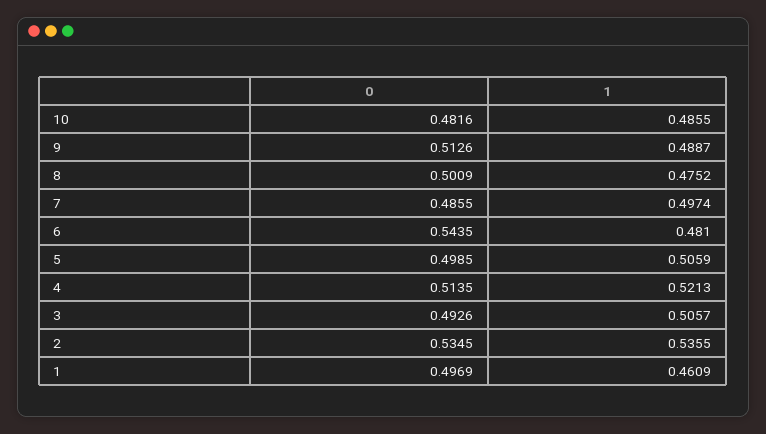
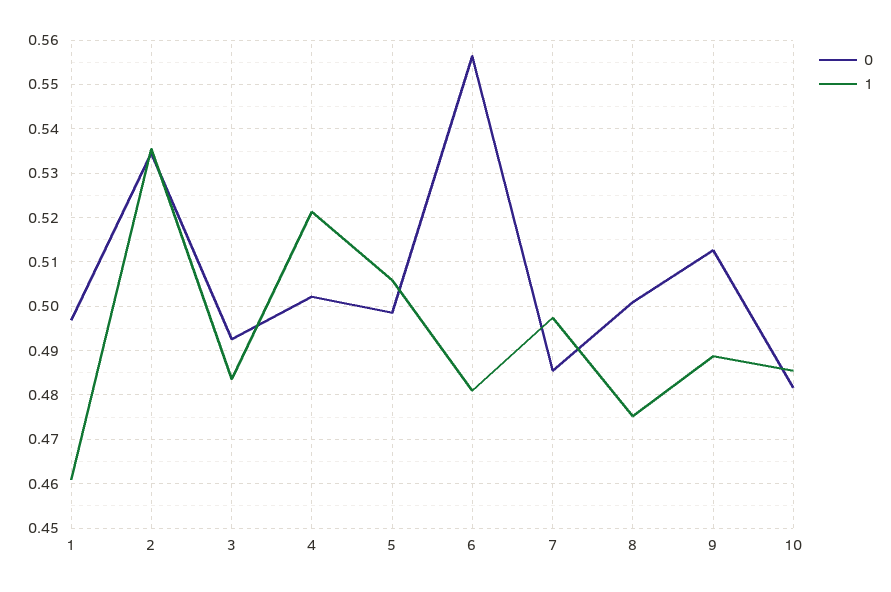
0, 6: 0.5435 -> 0.556
0, 4: 0.5135 -> 0.502
1, 3: 0.5057 -> 0.484

